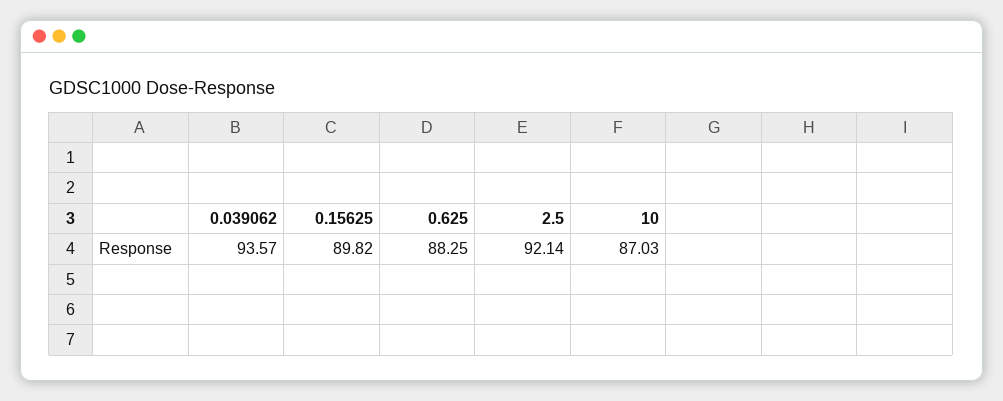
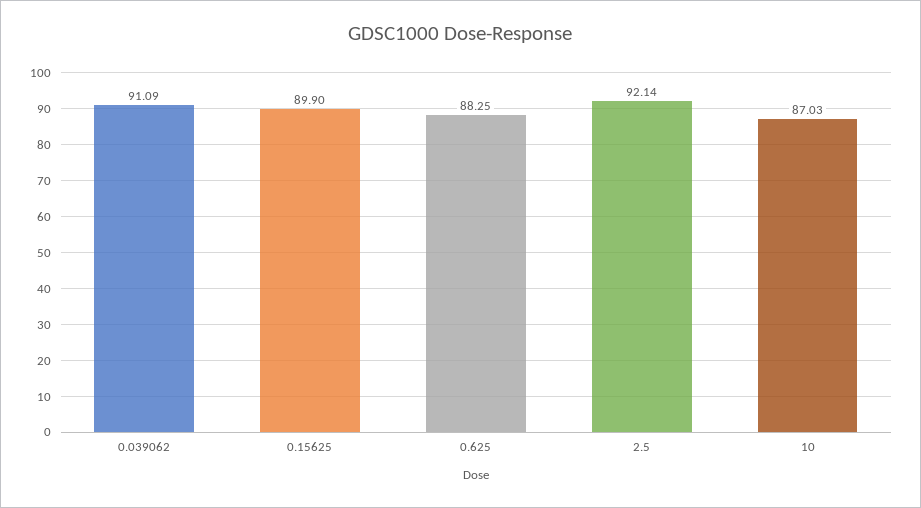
0.039062: 93.57 -> 91.09
0.15625: 89.82 -> 89.9

